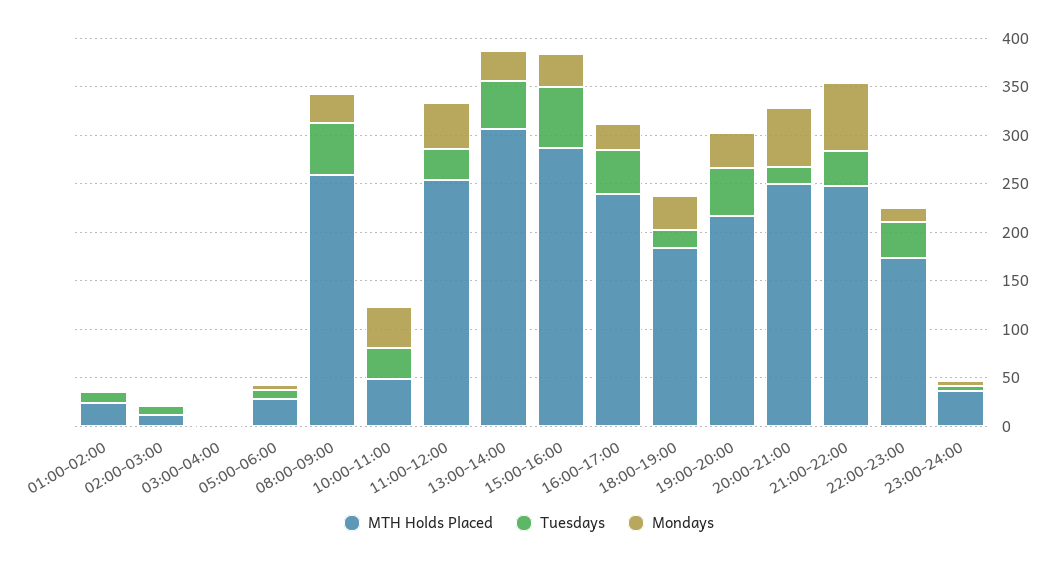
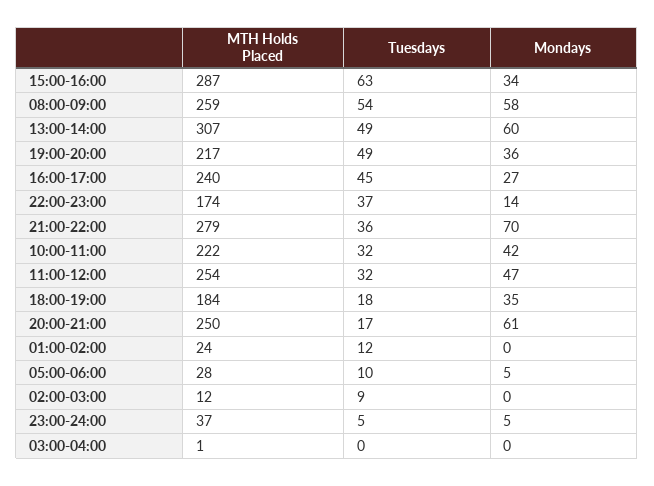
Mondays, 08:00-09:00: 30 -> 58
MTH Holds Placed, 10:00-11:00: 50 -> 222
Mondays, 13:00-14:00: 30 -> 60
MTH Holds Placed, 21:00-22:00: 250 -> 279

